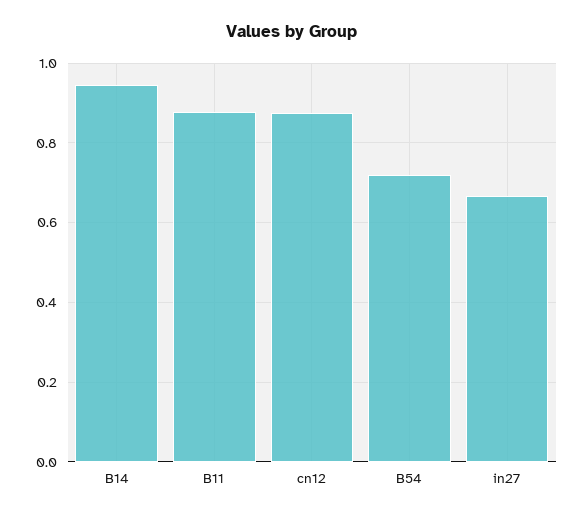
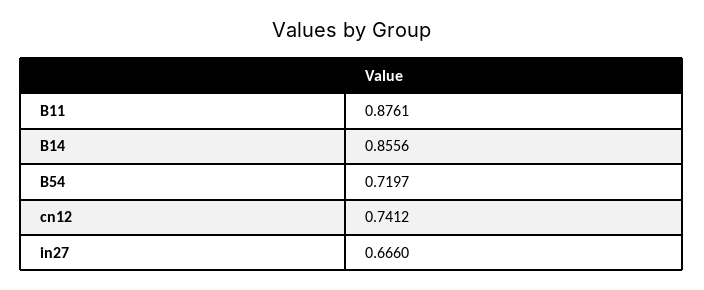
B14: 0.94 -> 0.8556
cn12: 0.88 -> 0.7412

